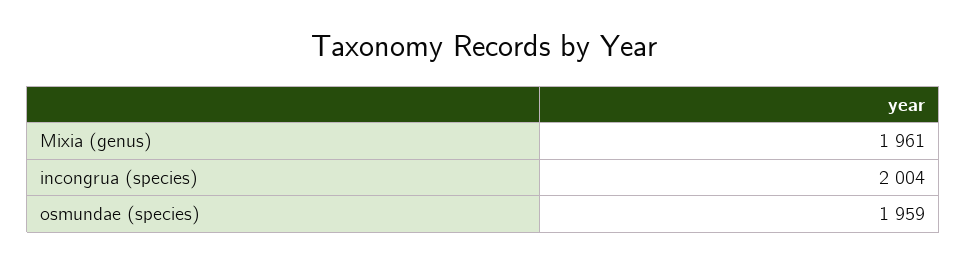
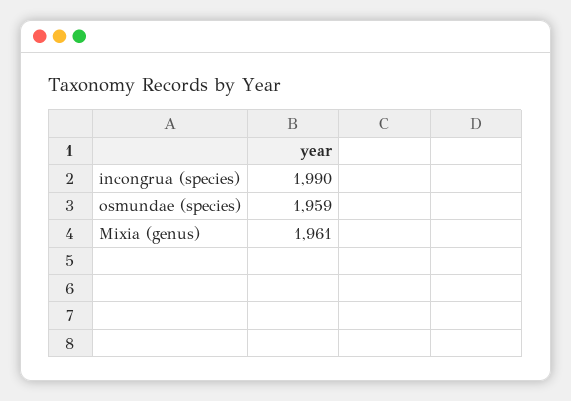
incongrua (species): 2004 -> 1990

